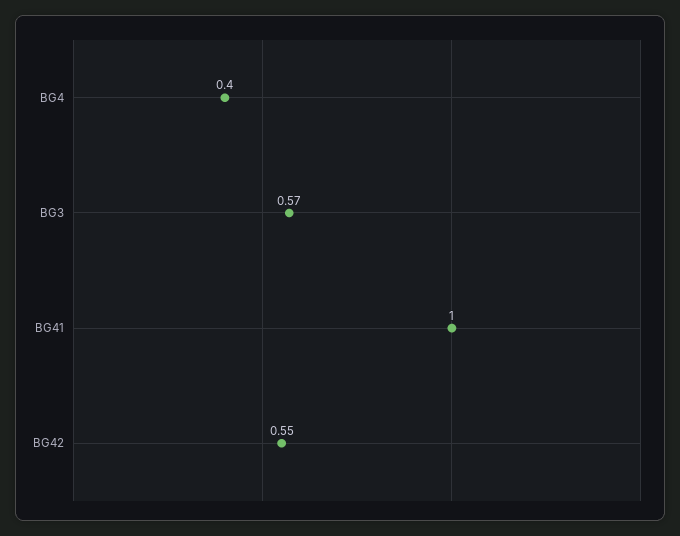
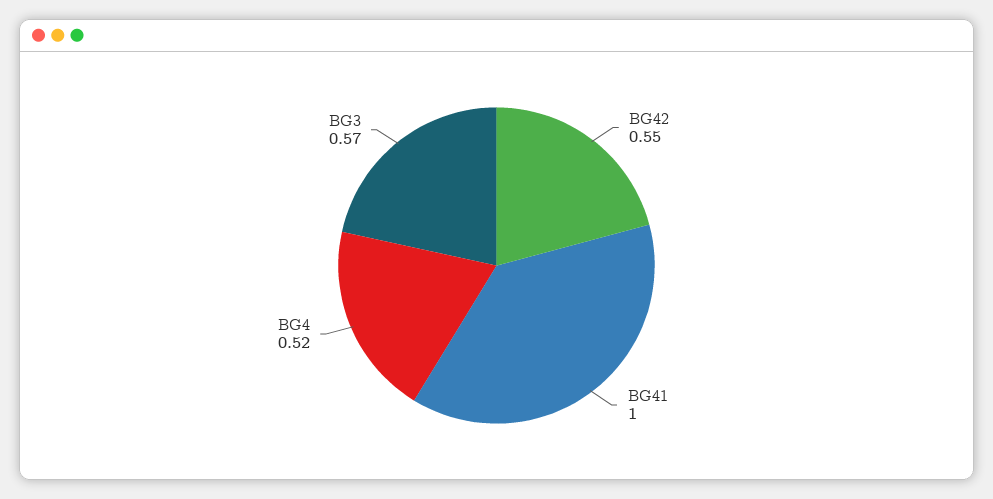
BG4: 0.4 -> 0.52

